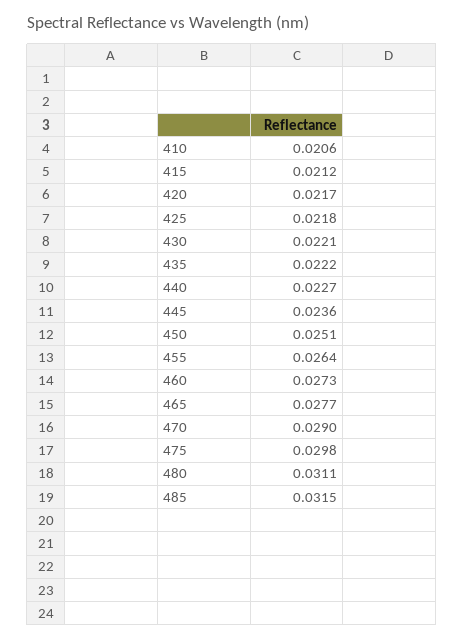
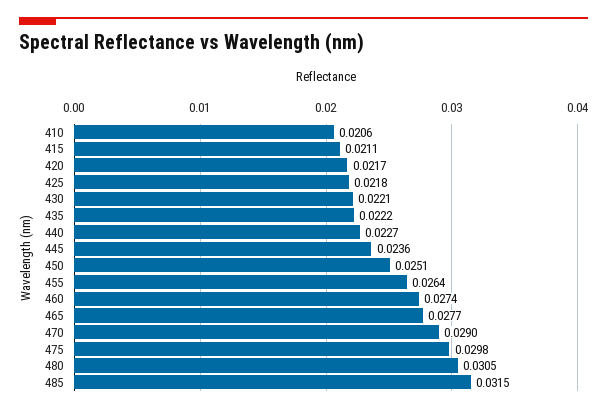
415: 0.0212 -> 0.0211
460: 0.0273 -> 0.0274
480: 0.0311 -> 0.0305

